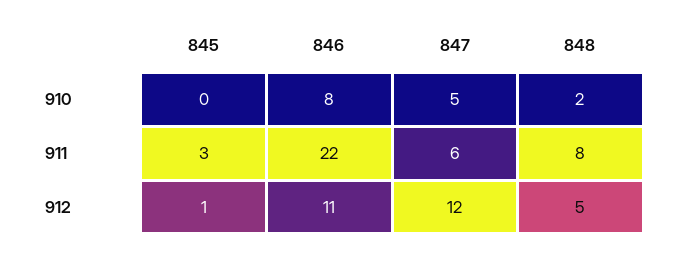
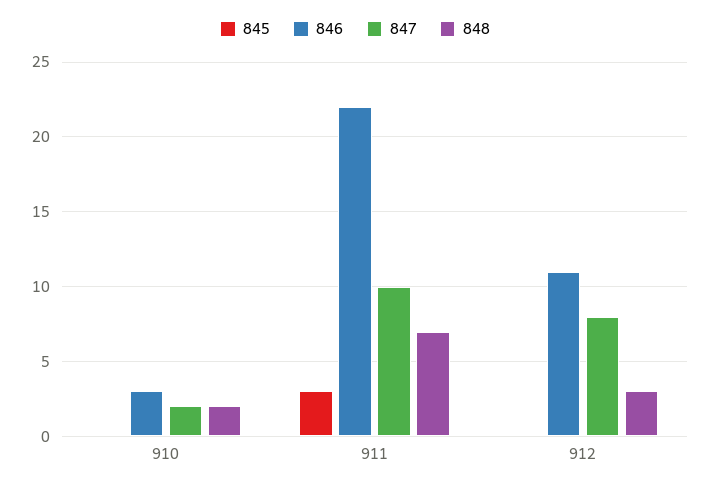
846, 910: 8 -> 3
847, 910: 5 -> 2
847, 911: 6 -> 10
848, 911: 8 -> 7
845, 912: 1 -> 0
847, 912: 12 -> 8
848, 912: 5 -> 3

